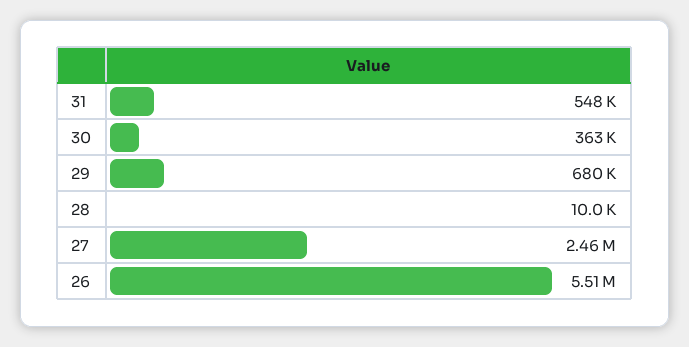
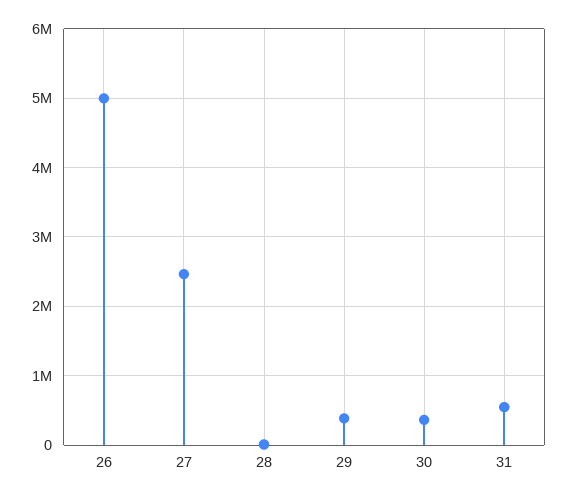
29: 680000 -> 400000
26: 5510000 -> 5000000

